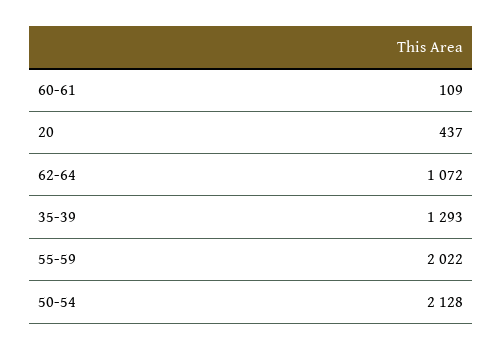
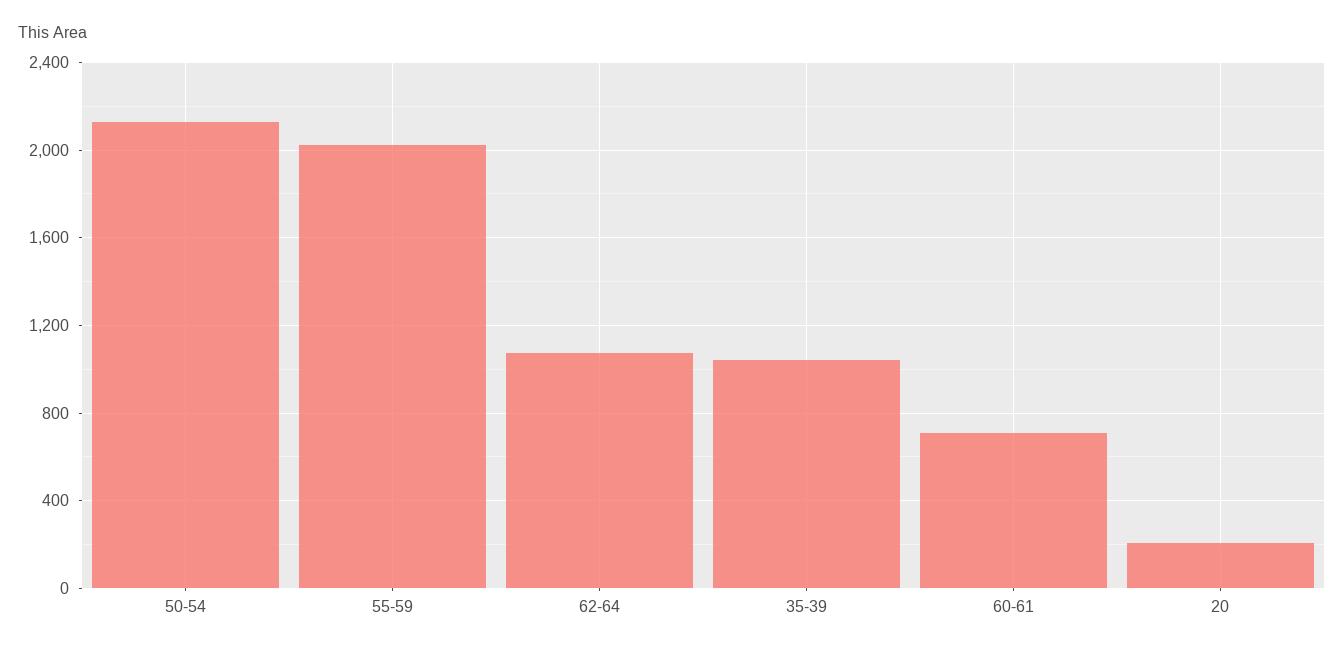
60-61: 109 -> 700
20: 437 -> 200
35-39: 1293 -> 1050

